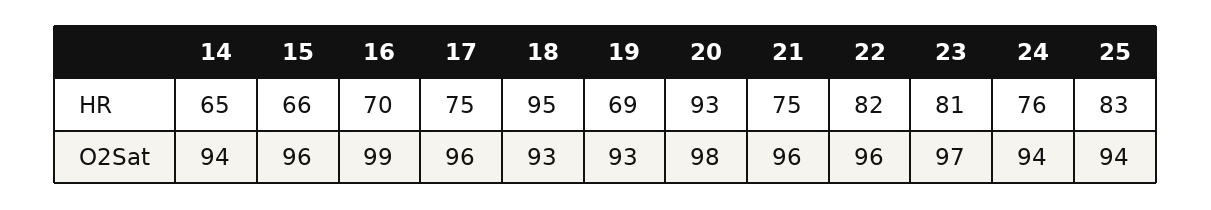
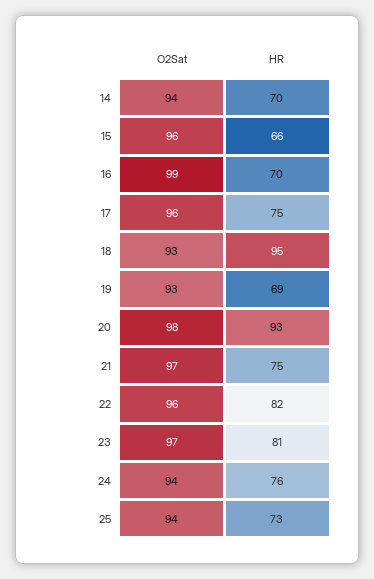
14, HR: 65 -> 70
25, HR: 83 -> 73
21, O2Sat: 96 -> 97

